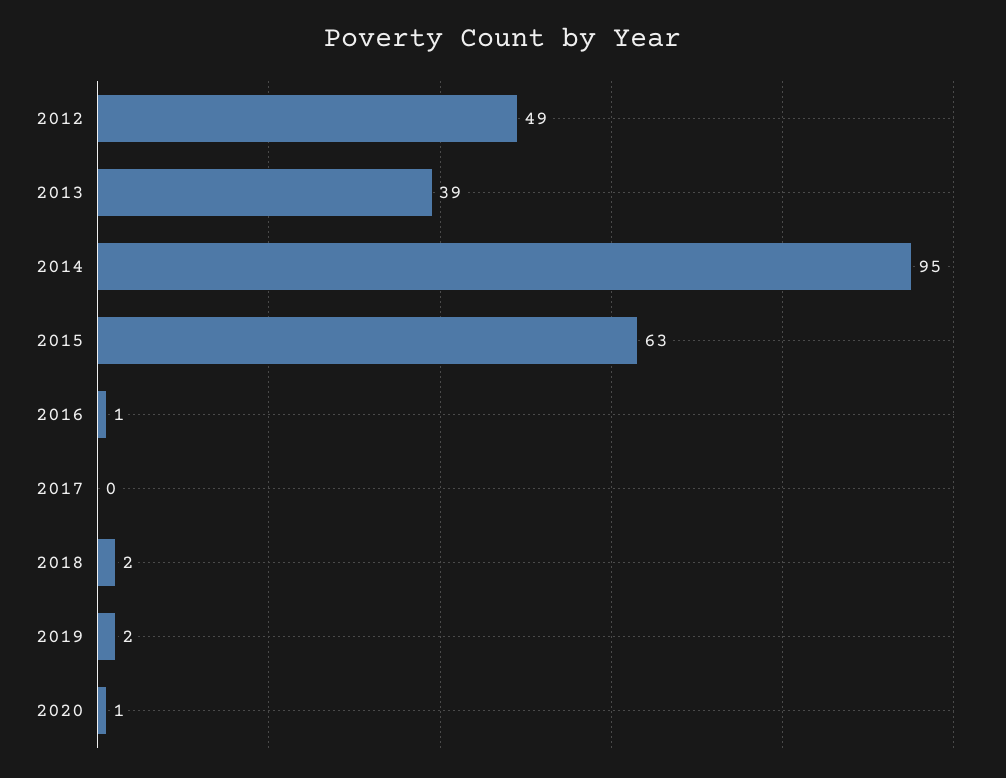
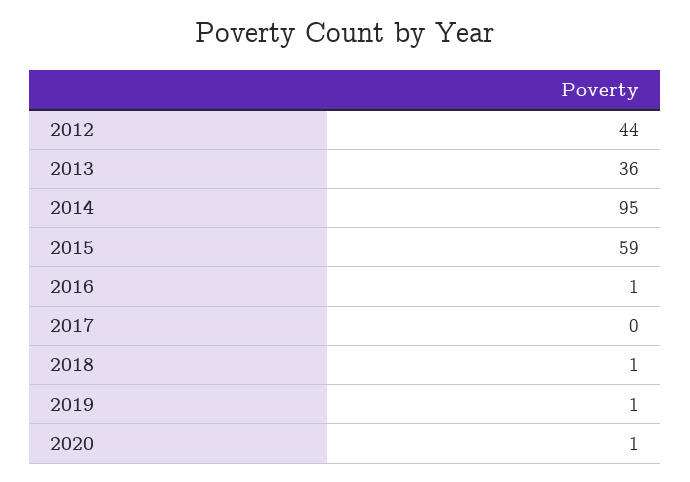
2012: 49 -> 44
2013: 39 -> 36
2015: 63 -> 59
2018: 2 -> 1
2019: 2 -> 1

